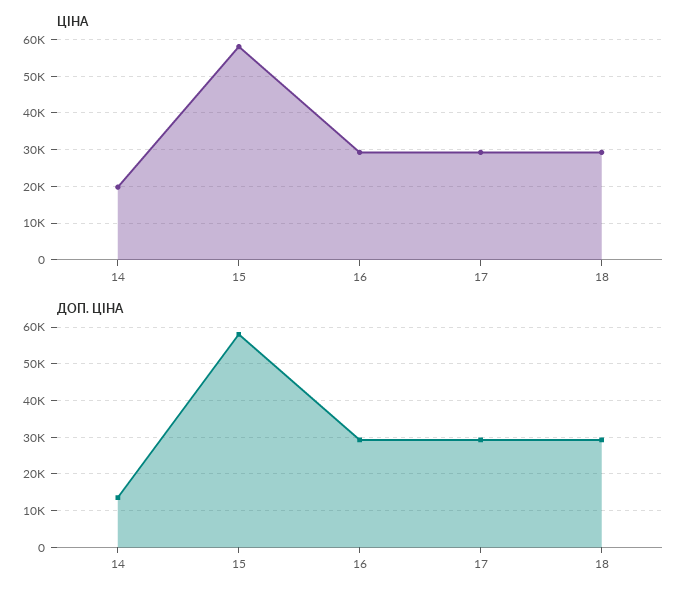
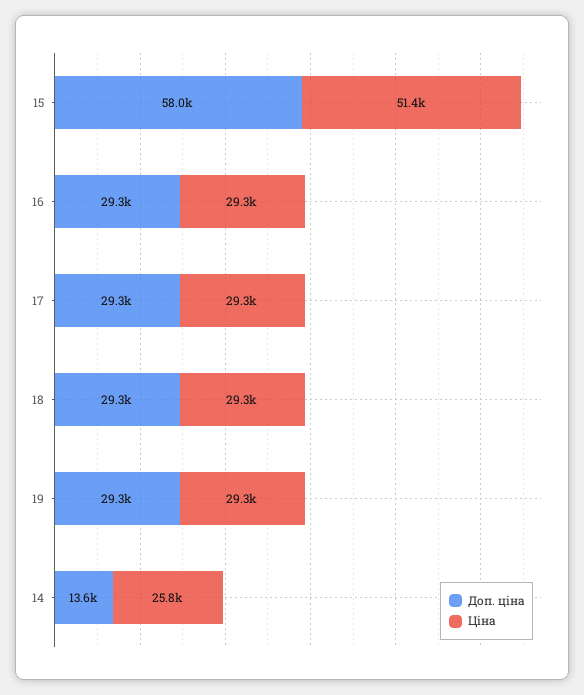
ЦІНА, 14: 20000 -> 25800
ЦІНА, 15: 58000 -> 51400
ДОП. ЦІНА, 19: none -> 29300
ЦІНА, 19: none -> 29300

